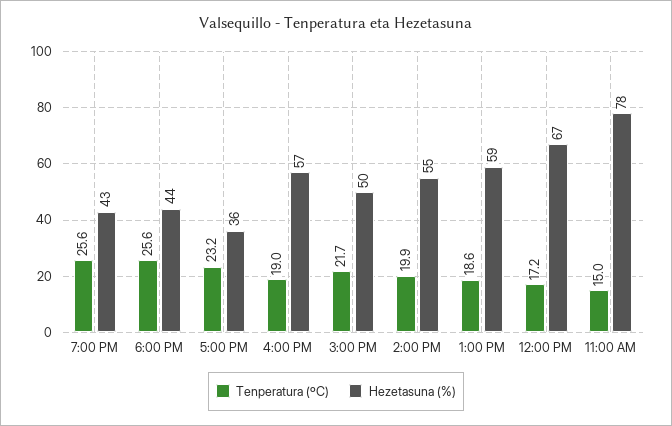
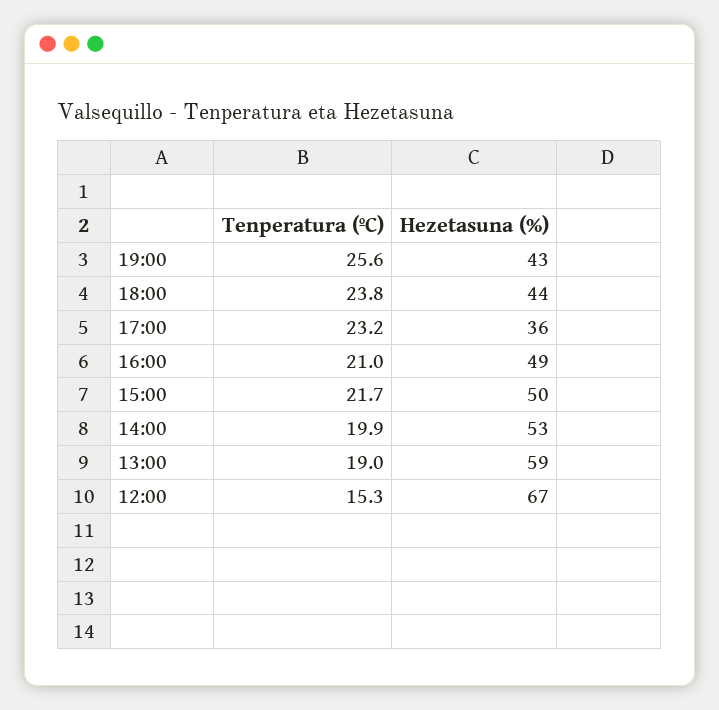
Tenperatura (ºC), 6:00 PM: 25.6 -> 23.8
Tenperatura (ºC), 4:00 PM: 19 -> 21
Hezetasuna (%), 4:00 PM: 57 -> 49
Hezetasuna (%), 2:00 PM: 55 -> 53
Tenperatura (ºC), 1:00 PM: 18.6 -> 19
Tenperatura (ºC), 12:00 PM: 17.2 -> 15.3
Tenperatura (ºC), 11:00 AM: 15 -> none
Hezetasuna (%), 11:00 AM: 78 -> none

